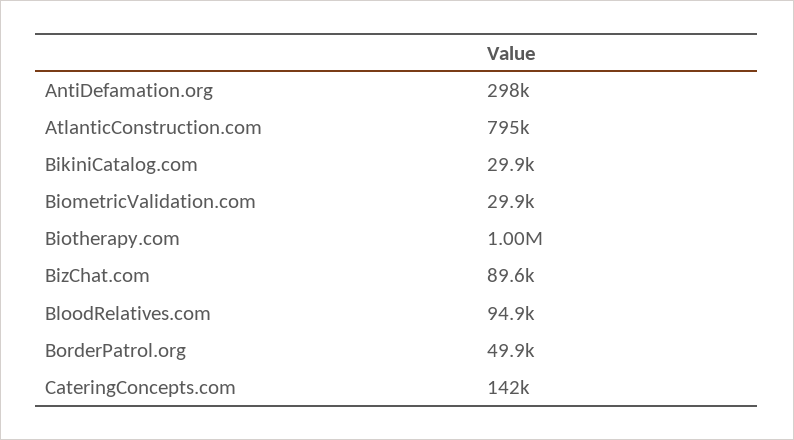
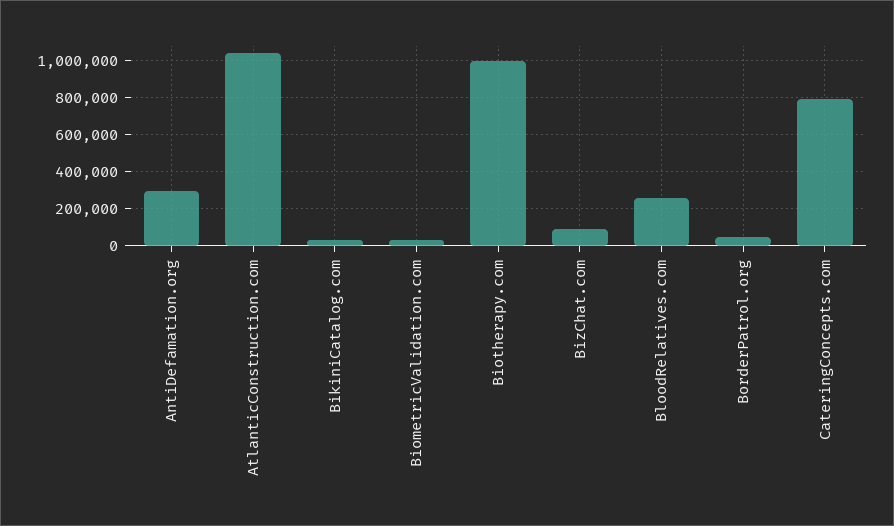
AtlanticConstruction.com: 795000 -> 1050000
BloodRelatives.com: 94900 -> 250000
CateringConcepts.com: 142000 -> 800000

